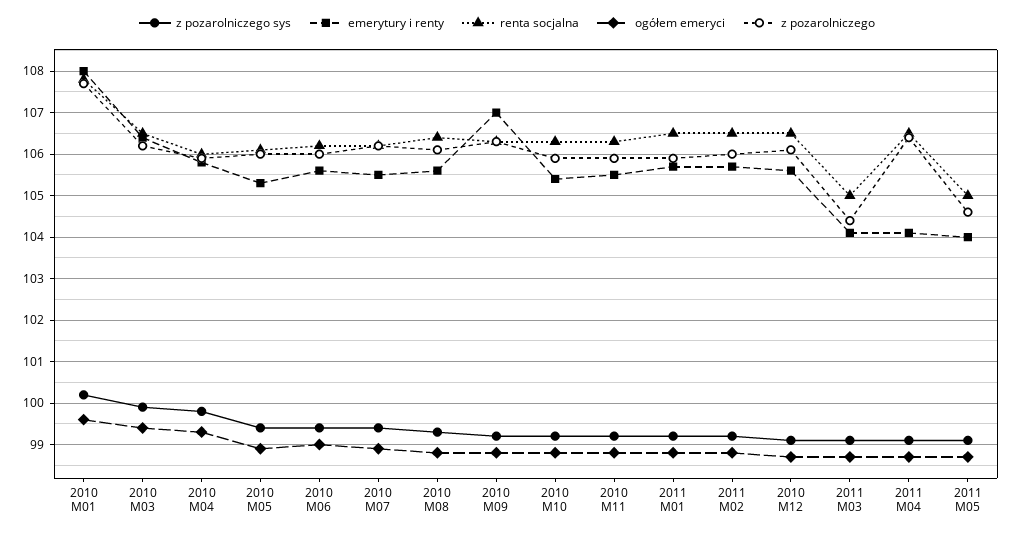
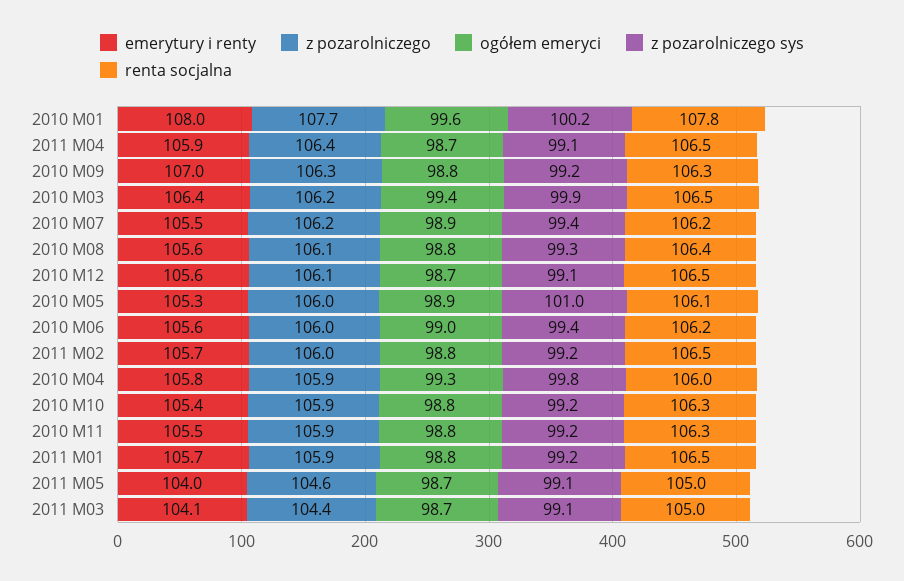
z pozarolniczego sys, 2010 M05: 99.5 -> 101
emerytury i renty, 2011 M04: 104 -> 105.9

